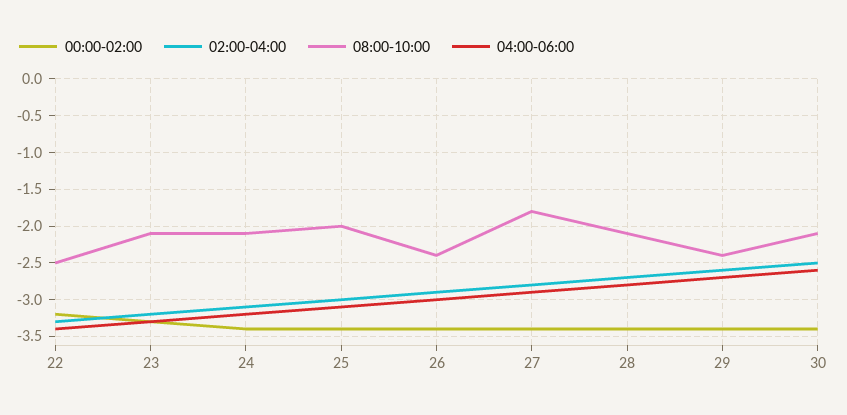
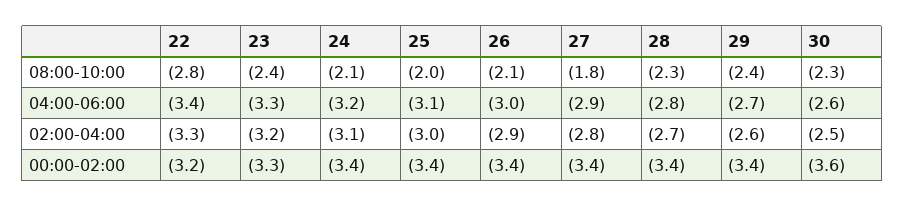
08:00-10:00, 22: -2.5 -> -2.8
08:00-10:00, 23: -2.1 -> -2.4
08:00-10:00, 26: -2.4 -> -2.1
08:00-10:00, 28: -2.1 -> -2.3
00:00-02:00, 30: -3.4 -> -3.6
08:00-10:00, 30: -2.1 -> -2.3

